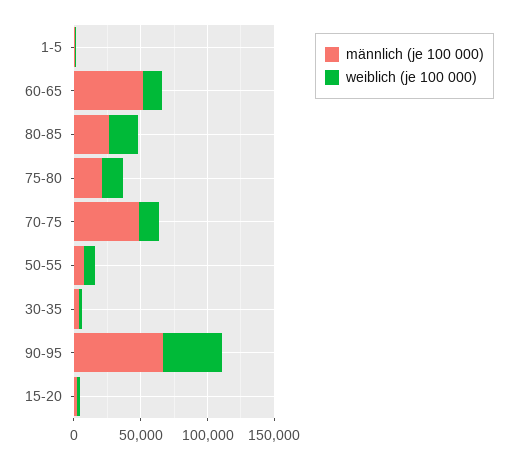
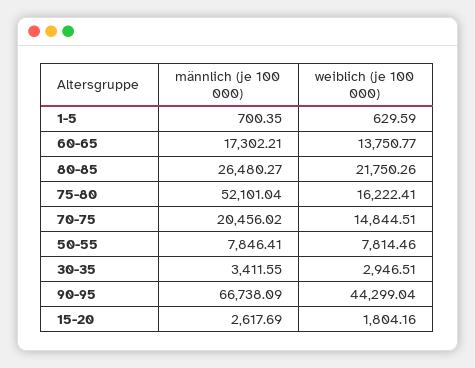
männlich (je 100 000), 60-65: 50000 -> 17302.21
männlich (je 100 000), 75-80: 20000 -> 52101.04
männlich (je 100 000), 70-75: 50000 -> 20456.02

